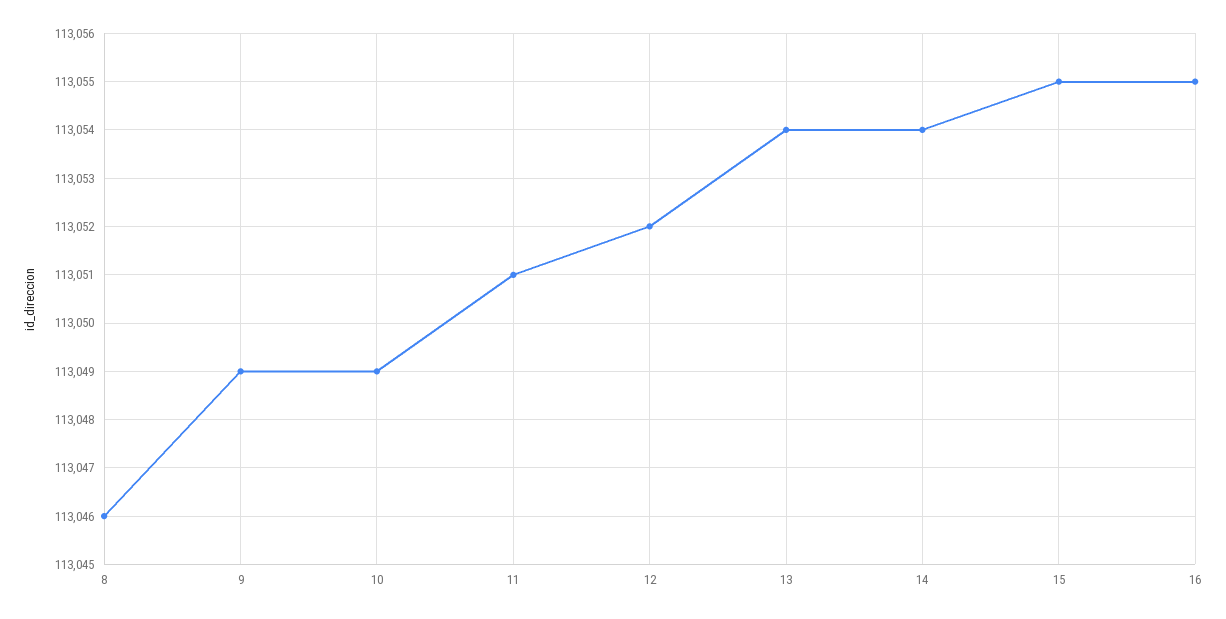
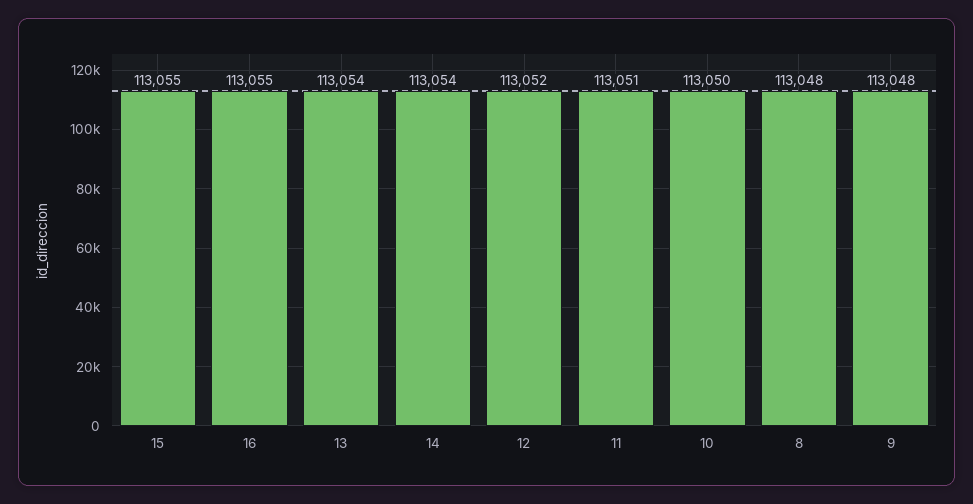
8: 113046 -> 113048
9: 113049 -> 113048
10: 113049 -> 113050

